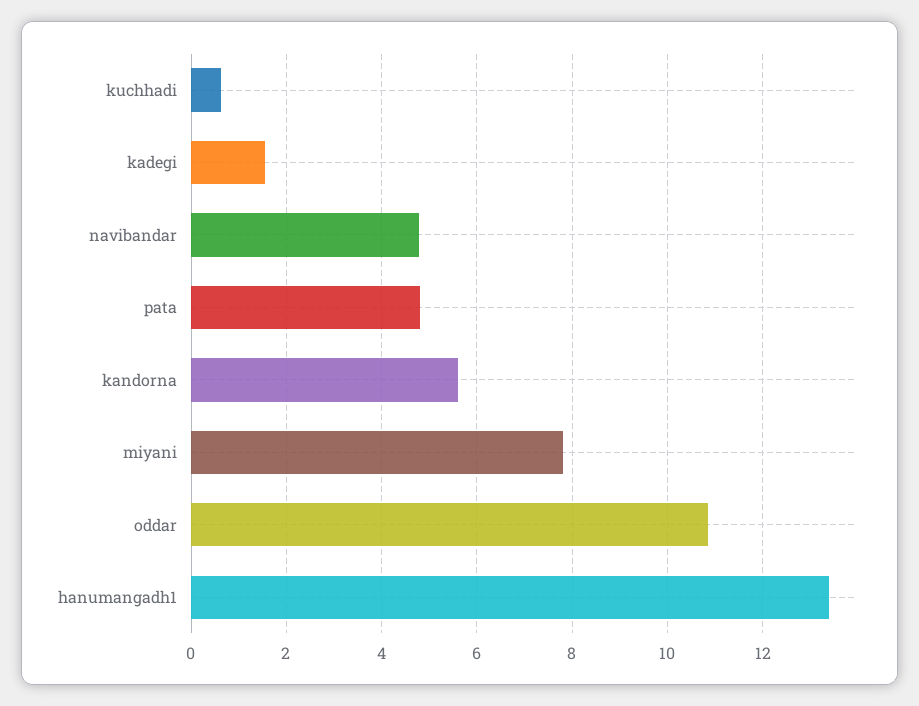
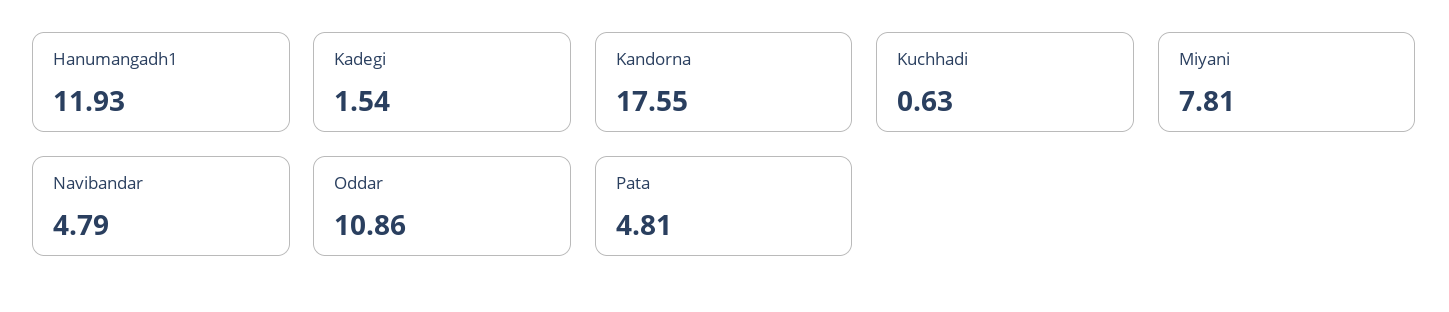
kandorna: 5.6 -> 17.55
hanumangadh1: 13.4 -> 11.93

